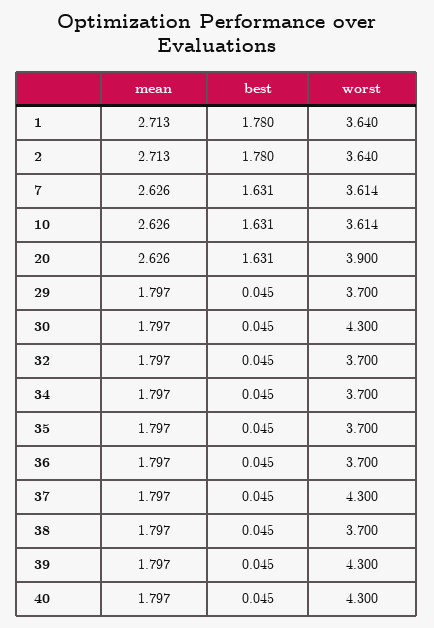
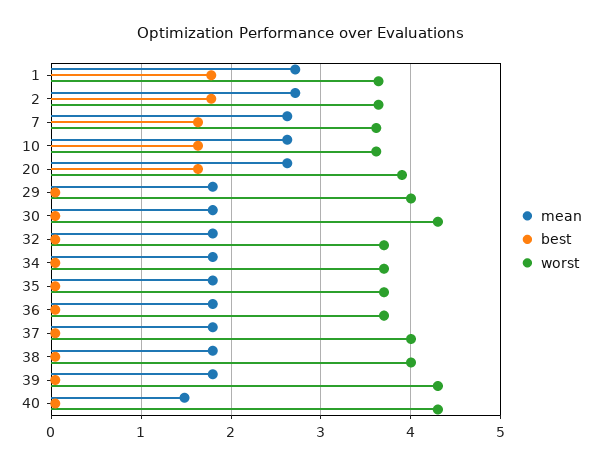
worst, 29: 3.7 -> 4
worst, 37: 4.3 -> 4
worst, 38: 3.7 -> 4
mean, 40: 1.797 -> 1.5

